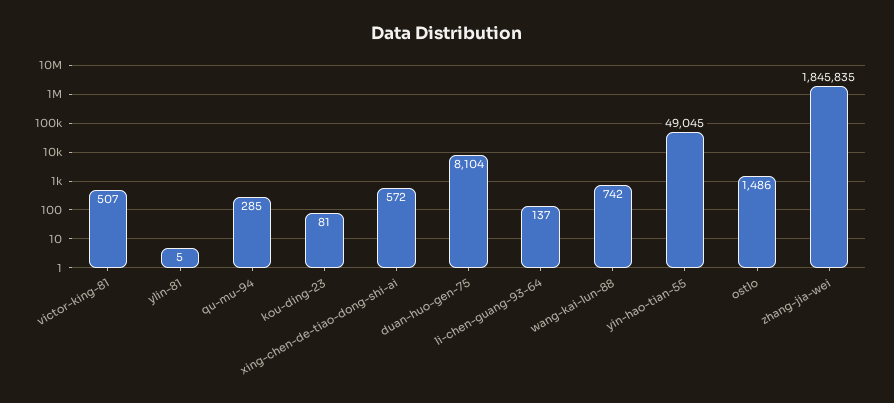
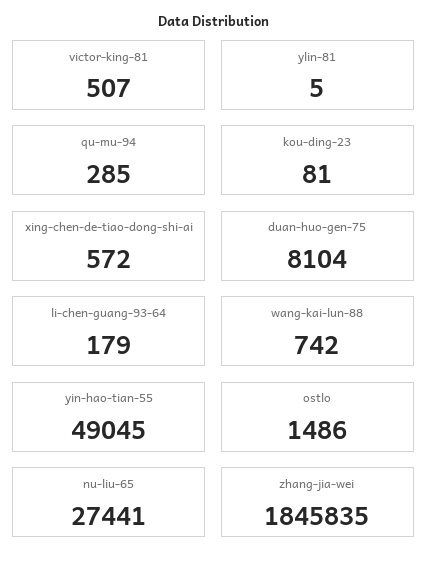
li-chen-guang-93-64: 137 -> 179
nu-liu-65: none -> 27441

